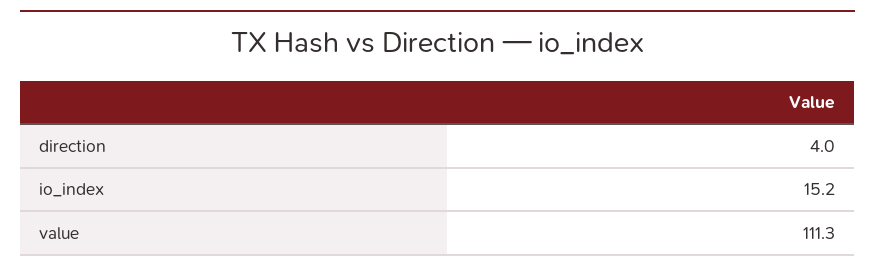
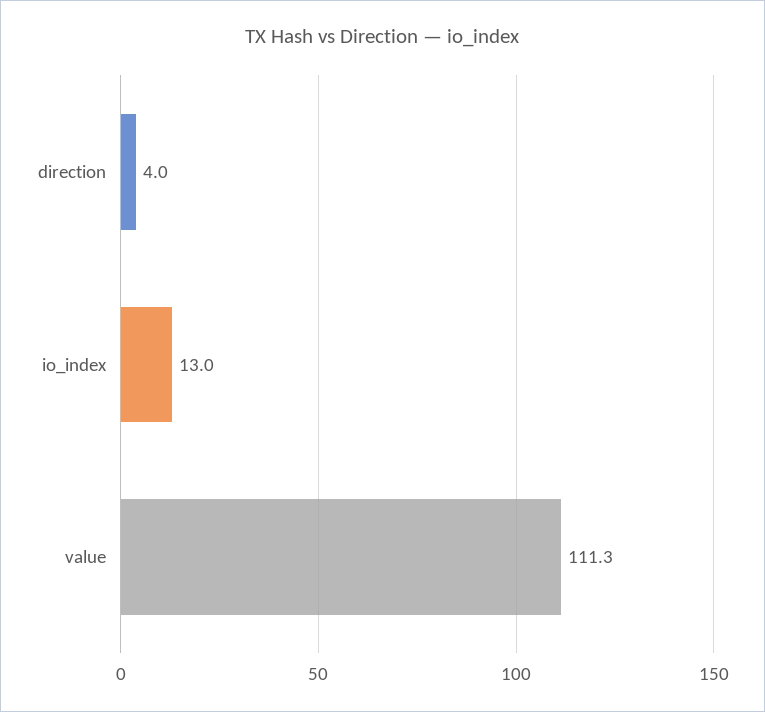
io_index: 15.2 -> 13

